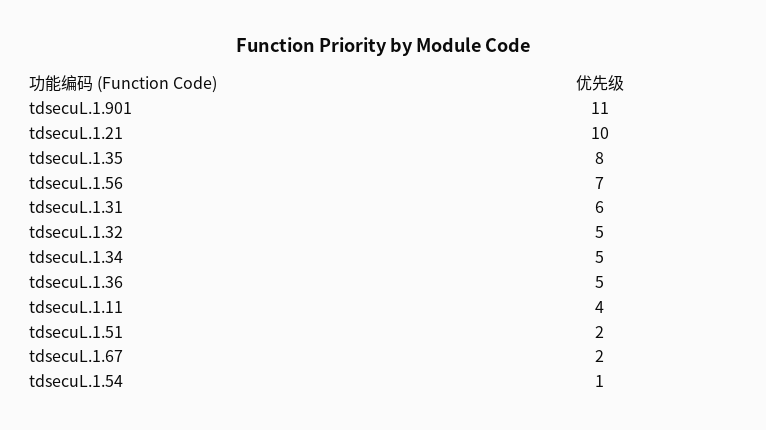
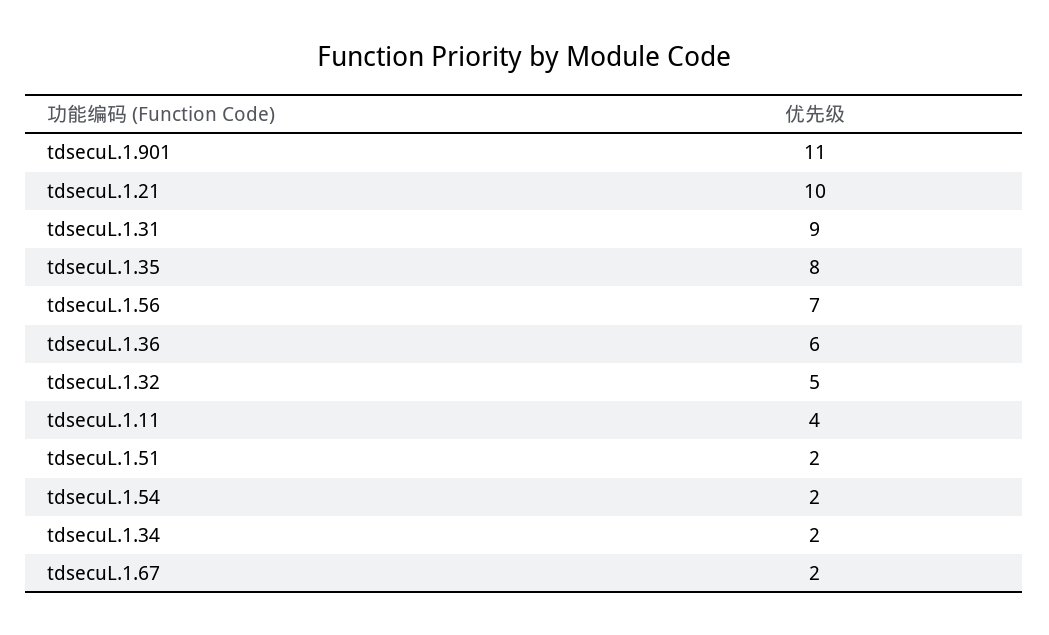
tdsecuL.1.31: 6 -> 9
tdsecuL.1.34: 5 -> 2
tdsecuL.1.36: 5 -> 6
tdsecuL.1.54: 1 -> 2

